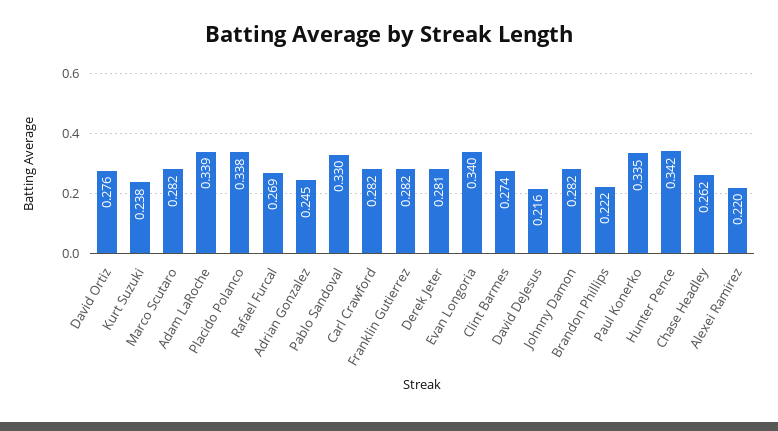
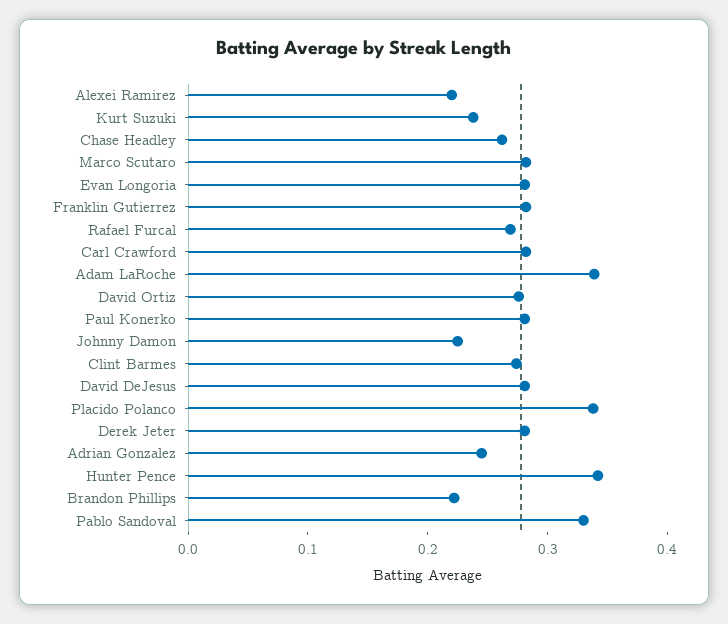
Evan Longoria: 0.34 -> 0.28
David DeJesus: 0.216 -> 0.28
Johnny Damon: 0.282 -> 0.22
Paul Konerko: 0.335 -> 0.28

